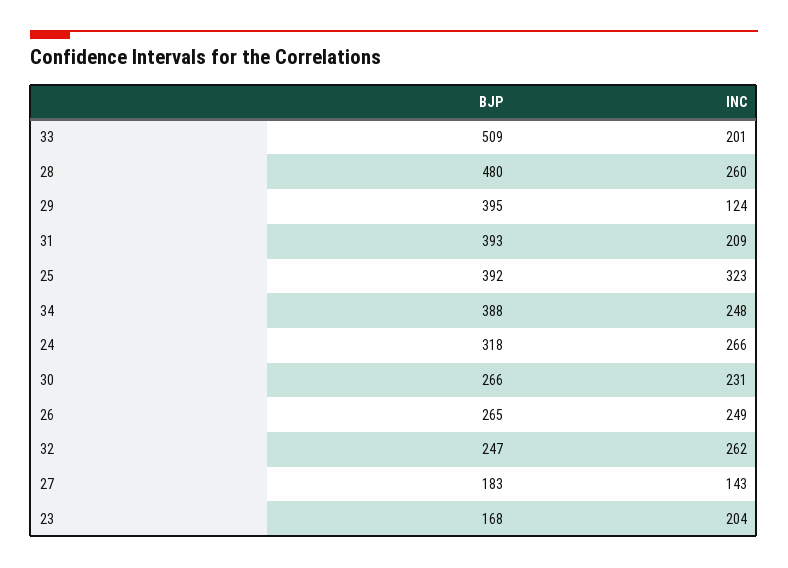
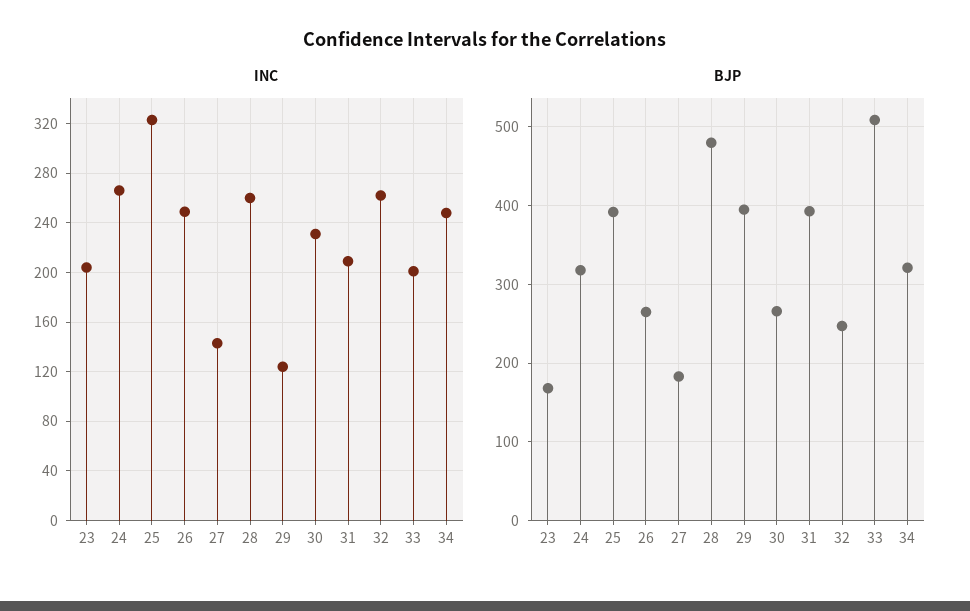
BJP, 34: 388 -> 320

